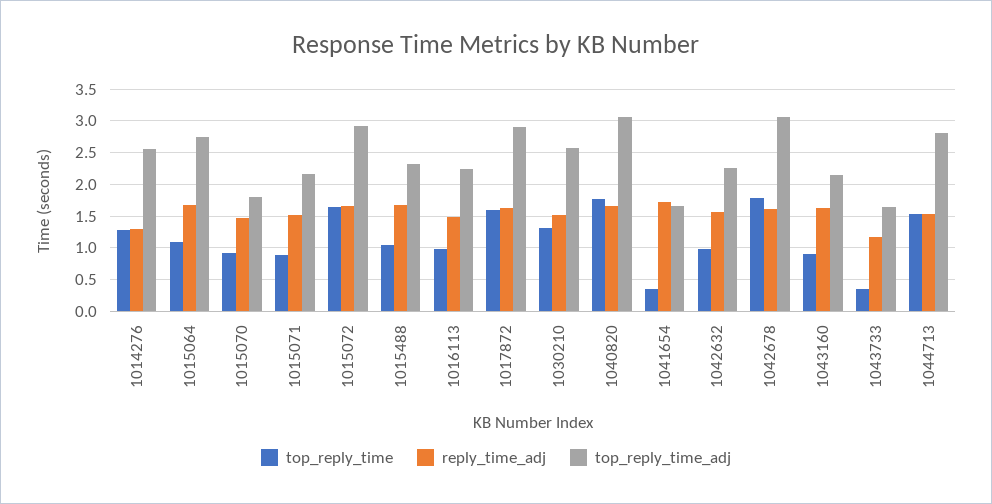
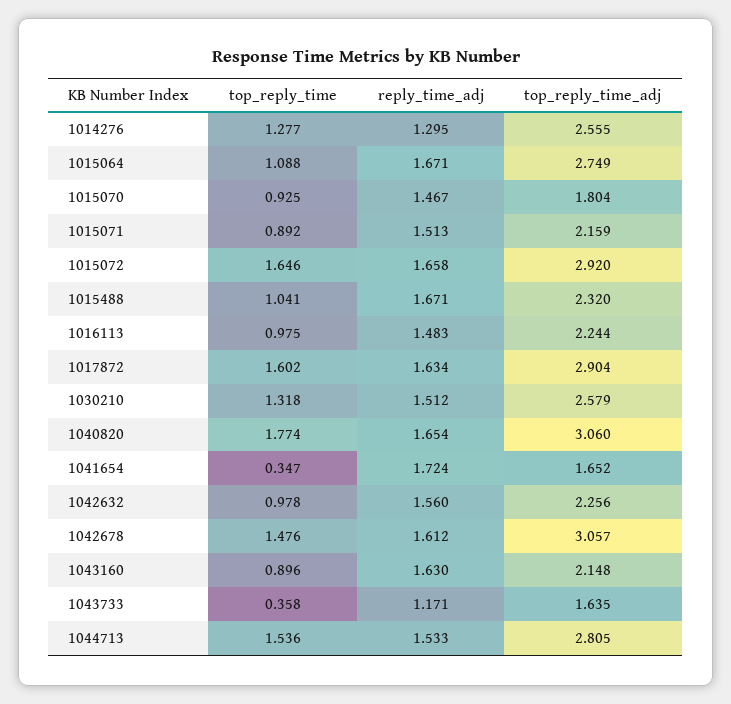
top_reply_time, 1042678: 1.8 -> 1.476

